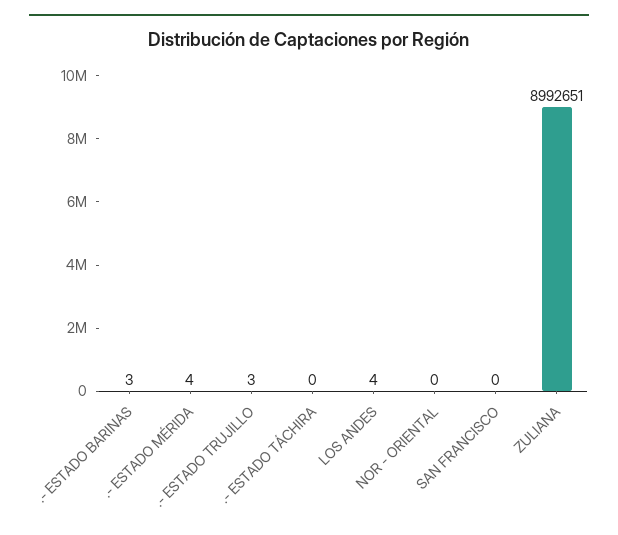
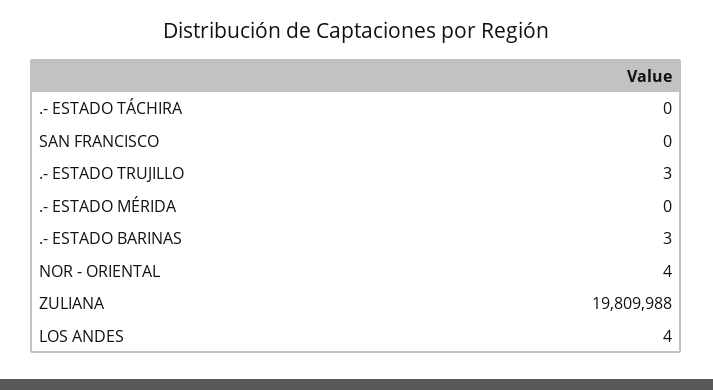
.- ESTADO MÉRIDA: 4 -> 0
NOR - ORIENTAL: 0 -> 4
ZULIANA: 8992651 -> 19809988

